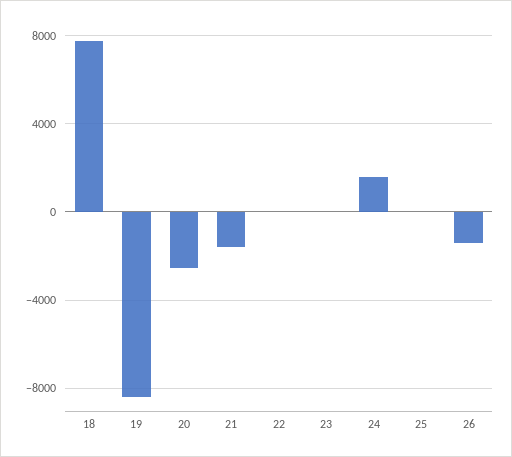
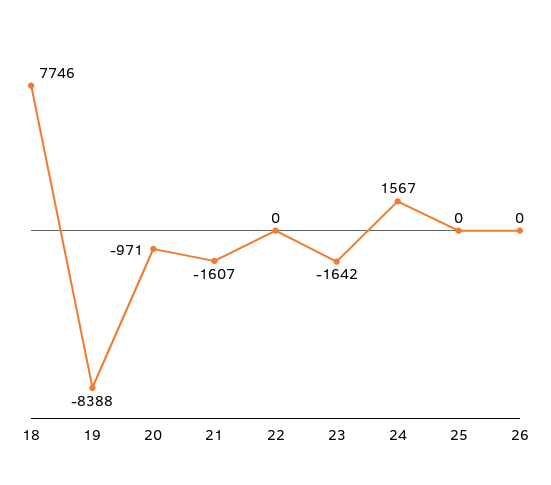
20: -2500 -> -971
23: 0 -> -1642
26: -1500 -> 0

